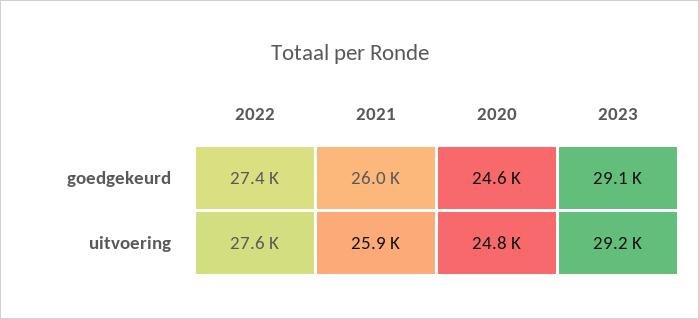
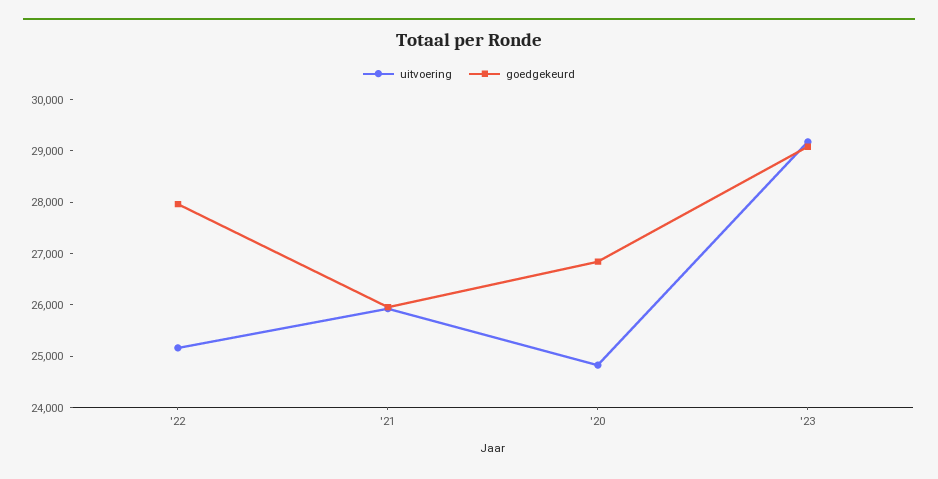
goedgekeurd, 2022: 27400 -> 28000
goedgekeurd, 2020: 24600 -> 26800
uitvoering, 2022: 27600 -> 25200

